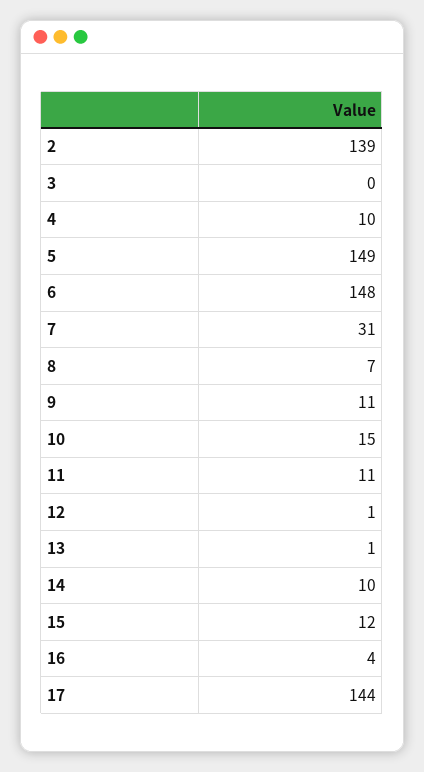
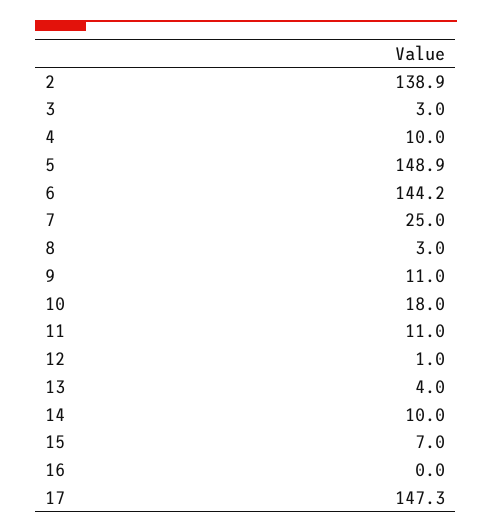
3: 0 -> 3
6: 148 -> 144.2
7: 31 -> 25
8: 7 -> 3
10: 15 -> 18
13: 1 -> 4
15: 12 -> 7
16: 4 -> 0
17: 144 -> 147.3

